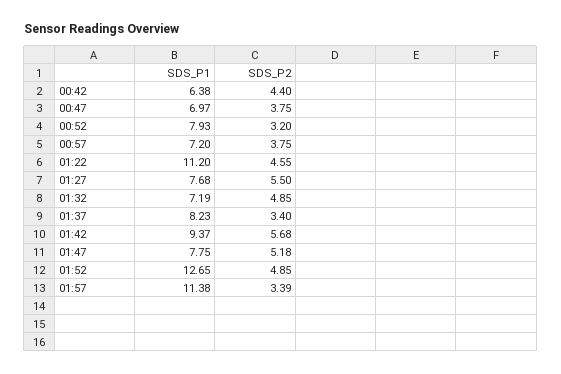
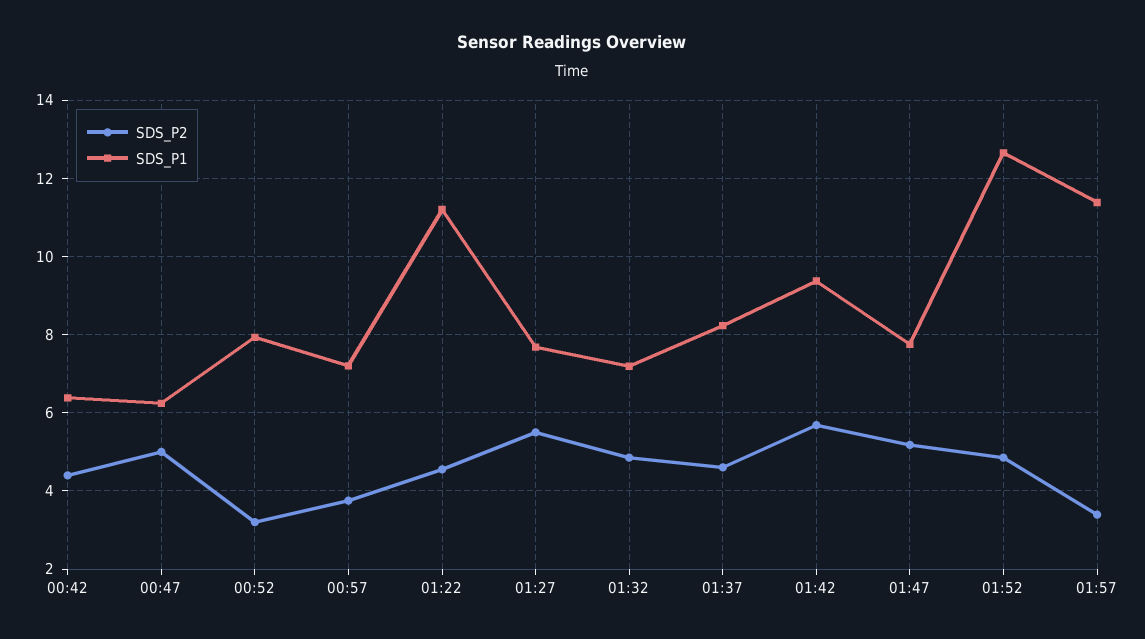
SDS_P1, 00:47: 6.97 -> 6.2
SDS_P2, 00:47: 3.75 -> 5
SDS_P2, 01:37: 3.4 -> 4.6

